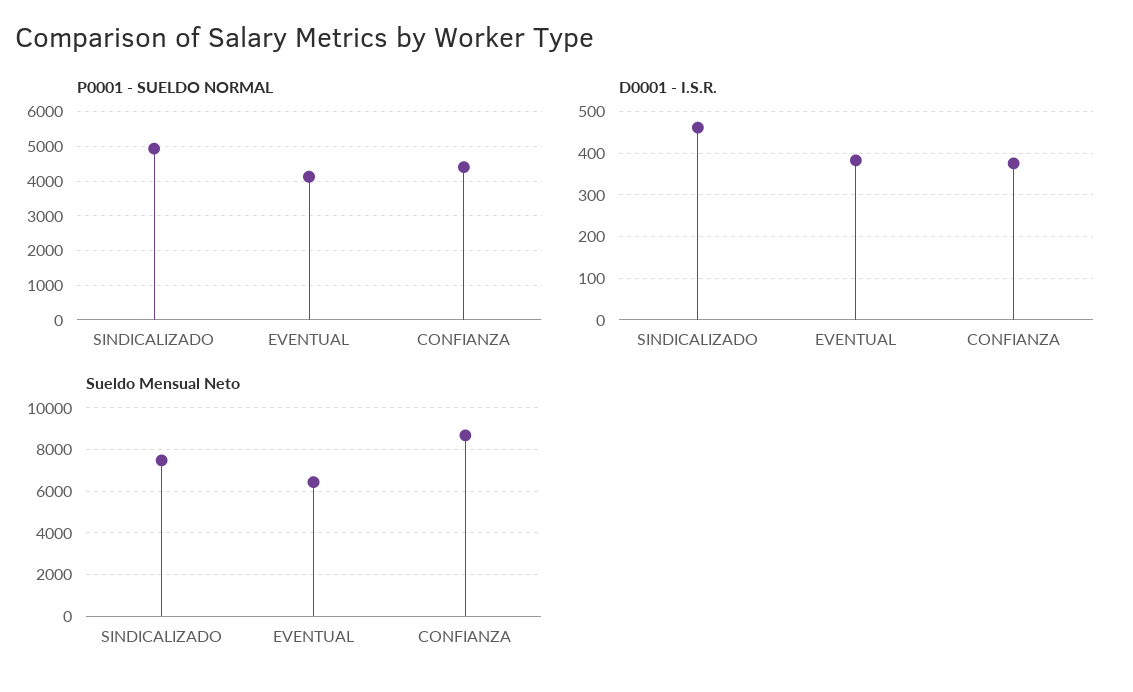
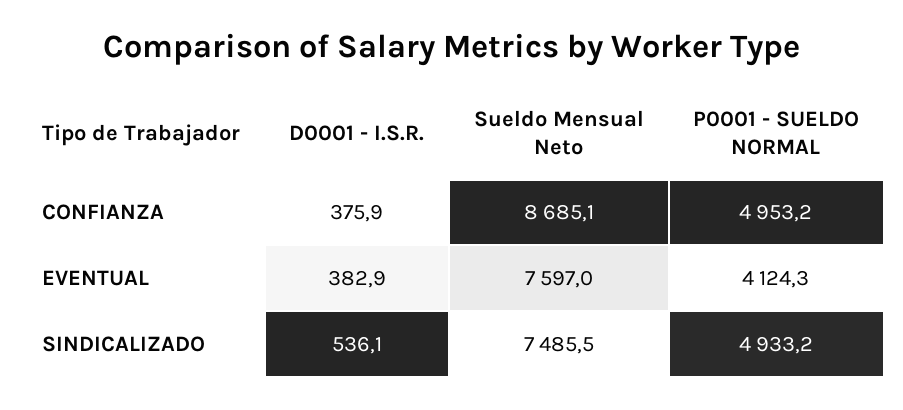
P0001 - SUELDO NORMAL, CONFIANZA: 4400 -> 4953.2
D0001 - I.S.R., SINDICALIZADO: 460 -> 536.1
Sueldo Mensual Neto, EVENTUAL: 6500 -> 7597

